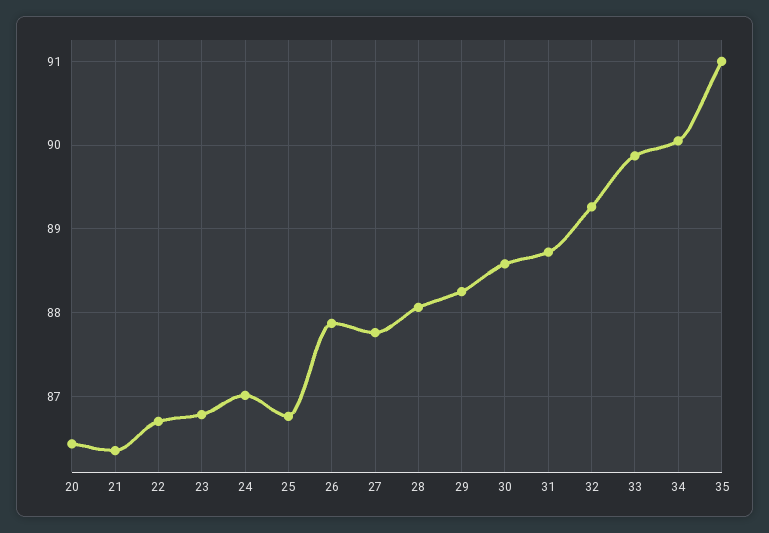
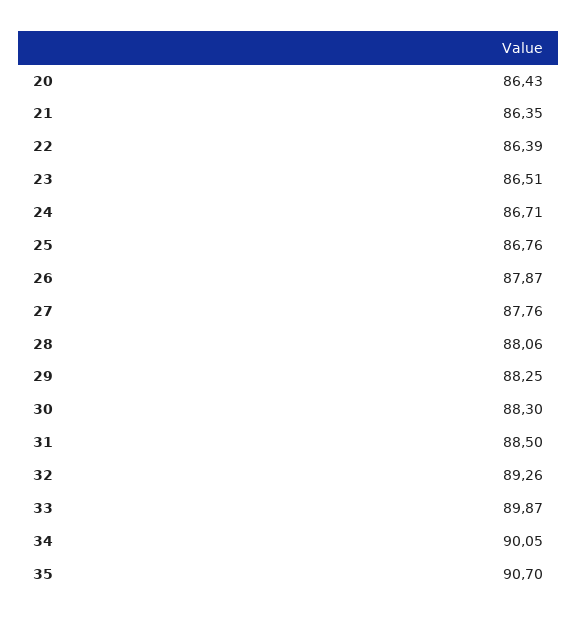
22: 86.7 -> 86.39
23: 86.8 -> 86.51
24: 87 -> 86.71
30: 88.6 -> 88.3
31: 88.7 -> 88.5
35: 91 -> 90.7

